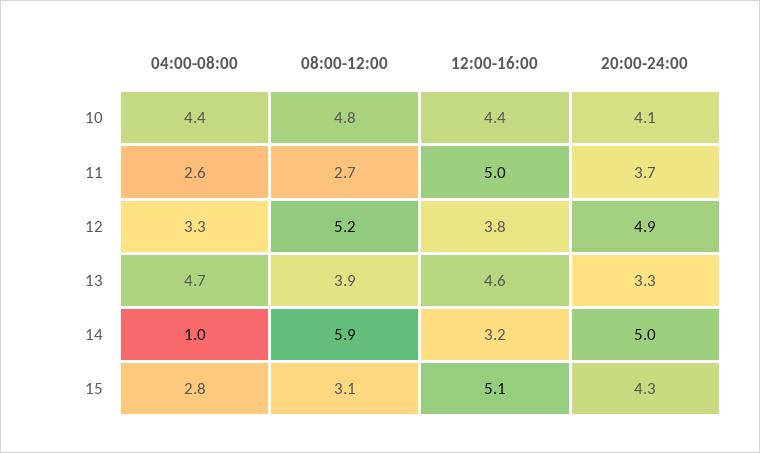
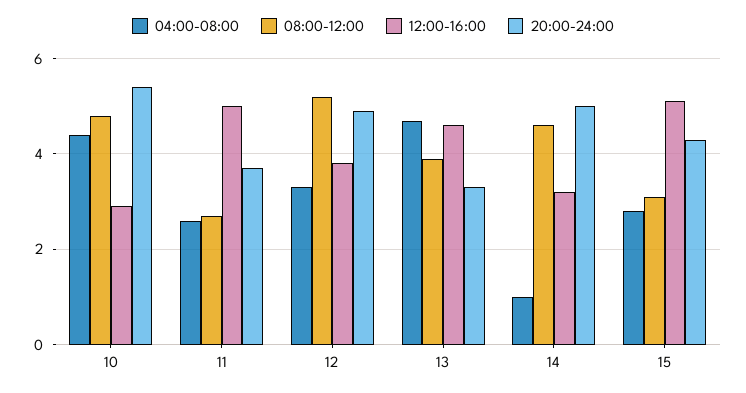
12:00-16:00, 10: 4.4 -> 3
20:00-24:00, 10: 4.1 -> 5.5
08:00-12:00, 14: 5.9 -> 4.5

